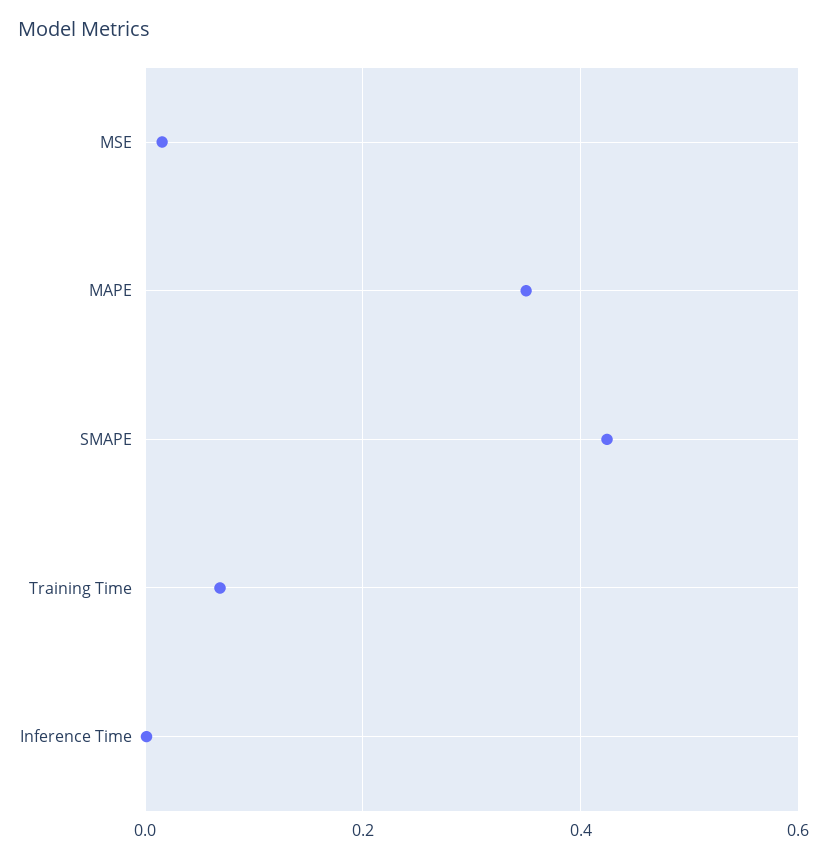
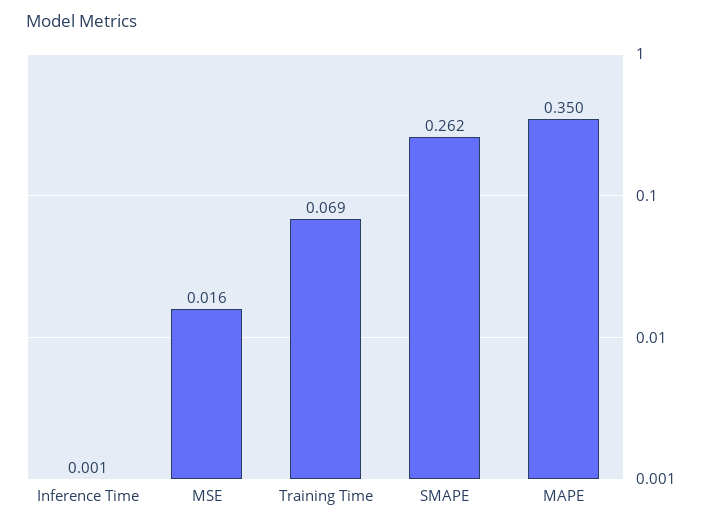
SMAPE: 0.42 -> 0.262

